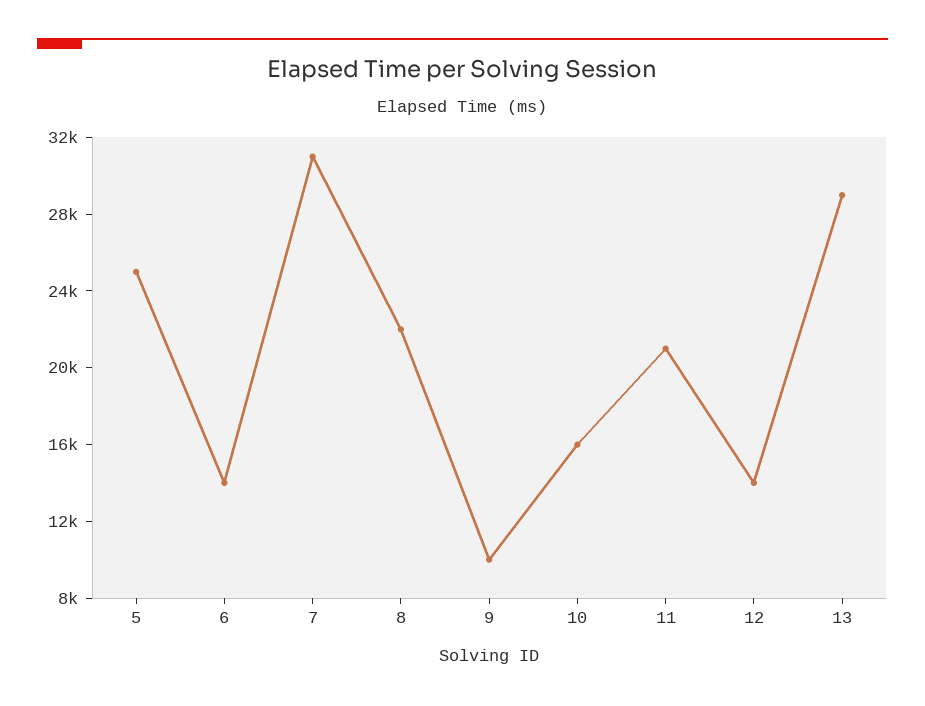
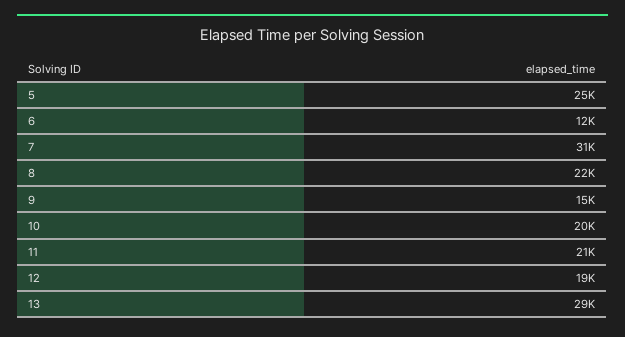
6: 14000 -> 12000
9: 10000 -> 15000
10: 16000 -> 20000
12: 14000 -> 19000

